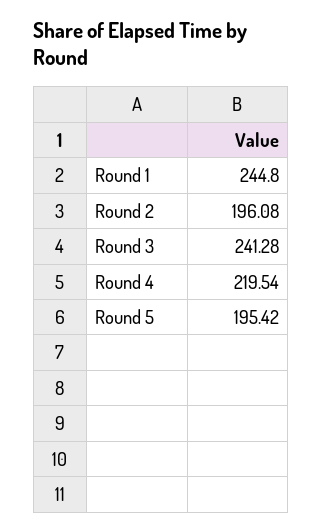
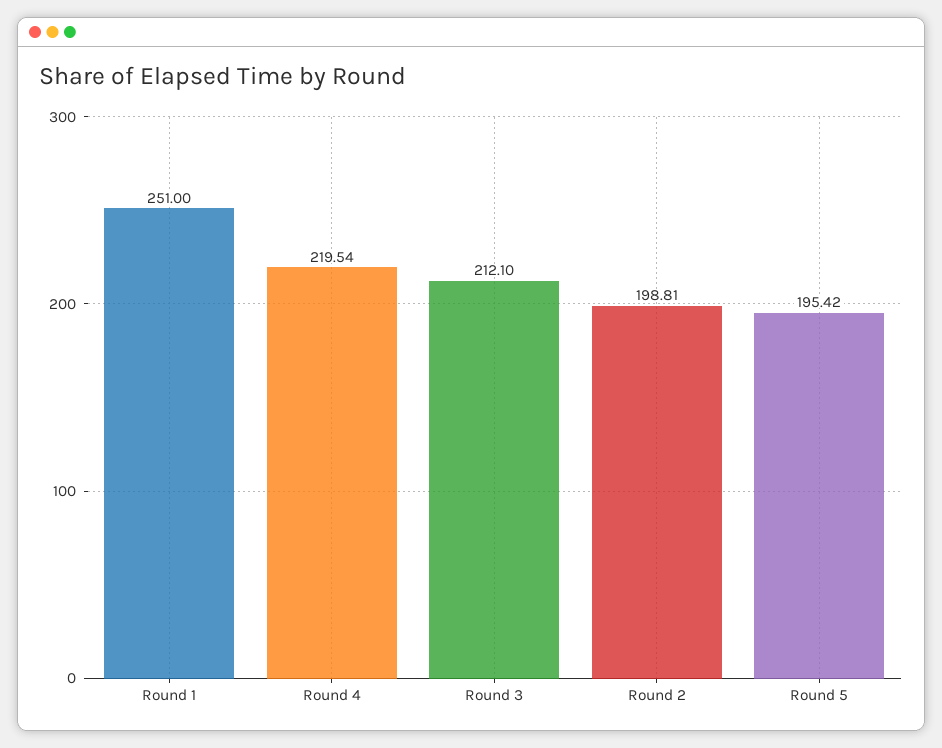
Round 1: 244.8 -> 251
Round 2: 196.08 -> 198.81
Round 3: 241.28 -> 212.1

